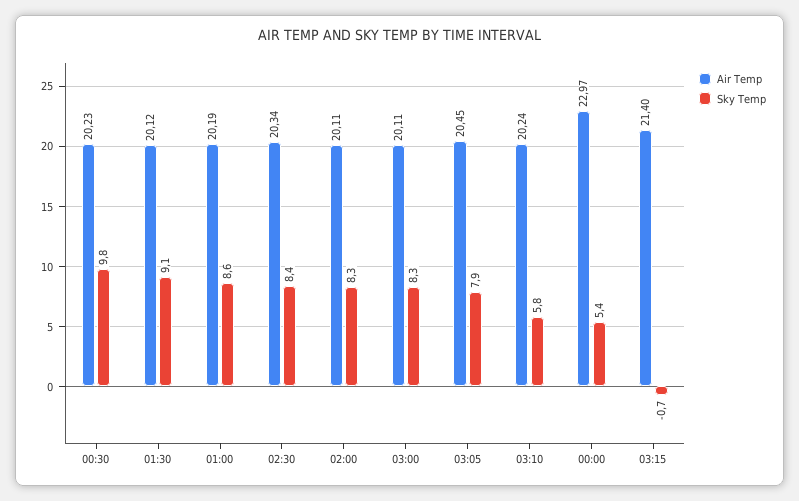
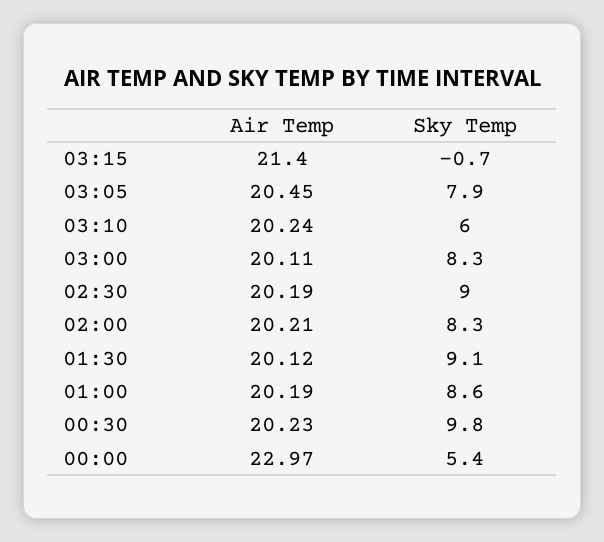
Air Temp, 02:30: 20.34 -> 20.19
Sky Temp, 02:30: 8.4 -> 9
Air Temp, 02:00: 20.11 -> 20.21
Sky Temp, 03:10: 5.8 -> 6

